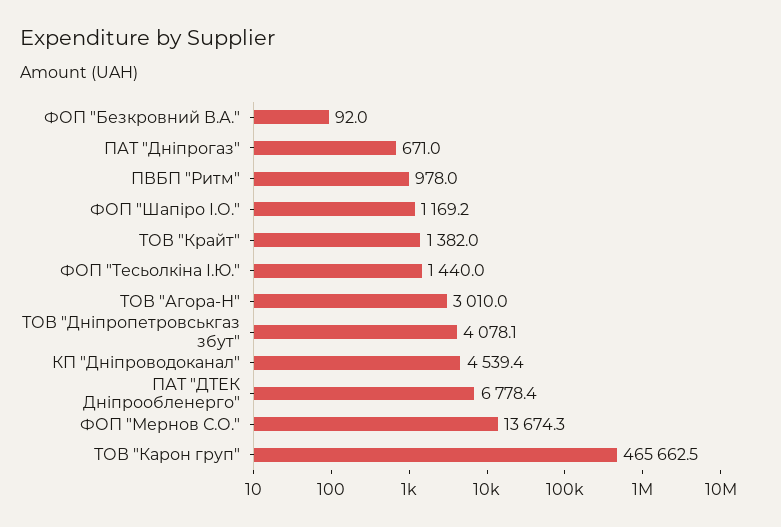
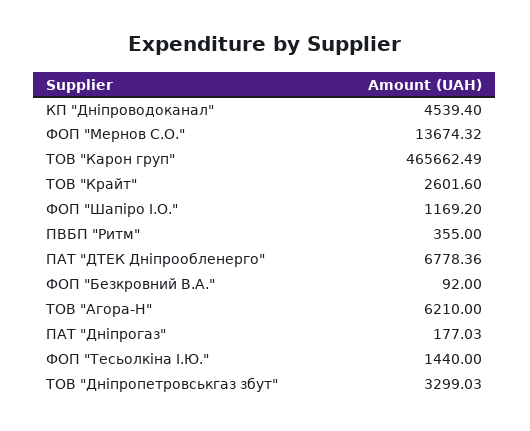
ПАТ "Дніпрогаз": 671 -> 177.03
ПВБП "Ритм": 978 -> 355
ТОВ "Крайт": 1382 -> 2601.6
ТОВ "Агора-Н": 3010 -> 6210
ТОВ "Дніпропетровськгаз збут": 4078.1 -> 3299.03

